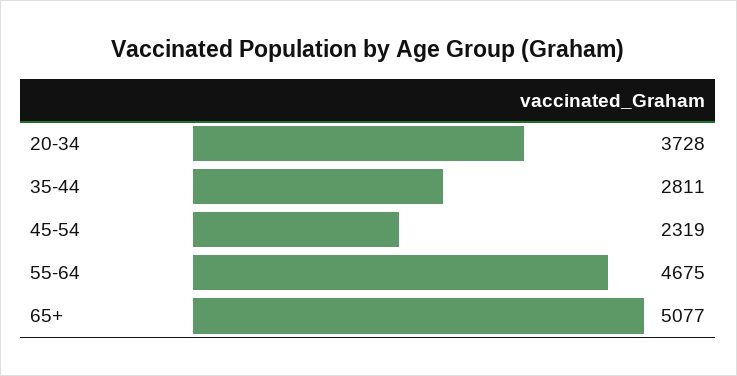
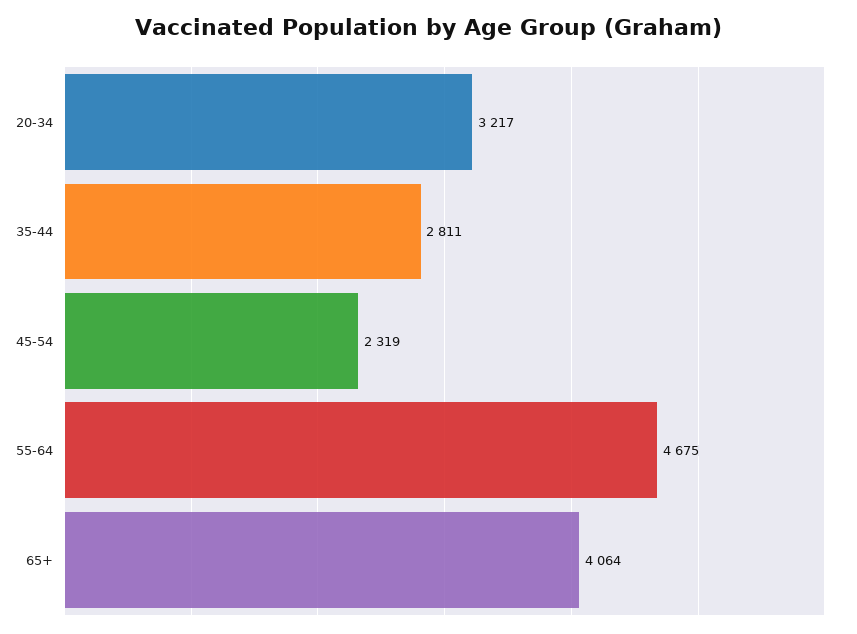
20-34: 3728 -> 3217
65+: 5077 -> 4064

